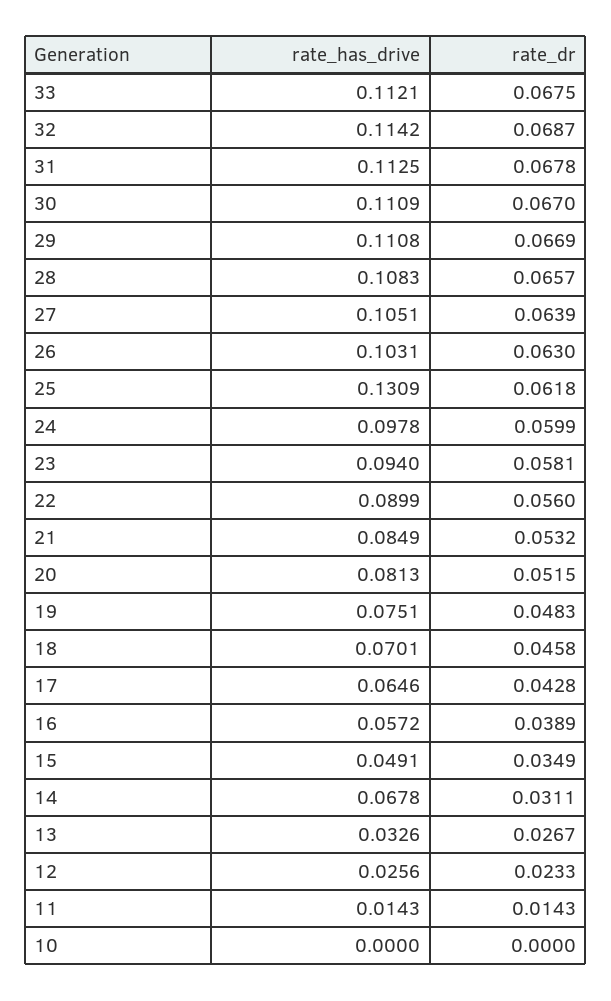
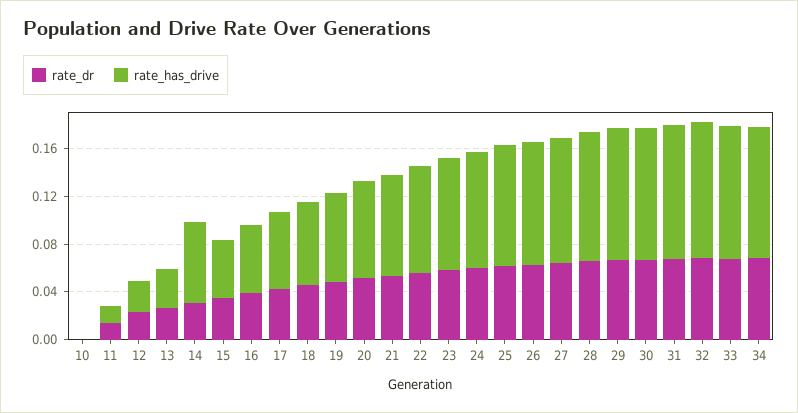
rate_has_drive, 25: 0.1309 -> 0.1
rate_dr, 34: none -> 0.07
rate_has_drive, 34: none -> 0.11

